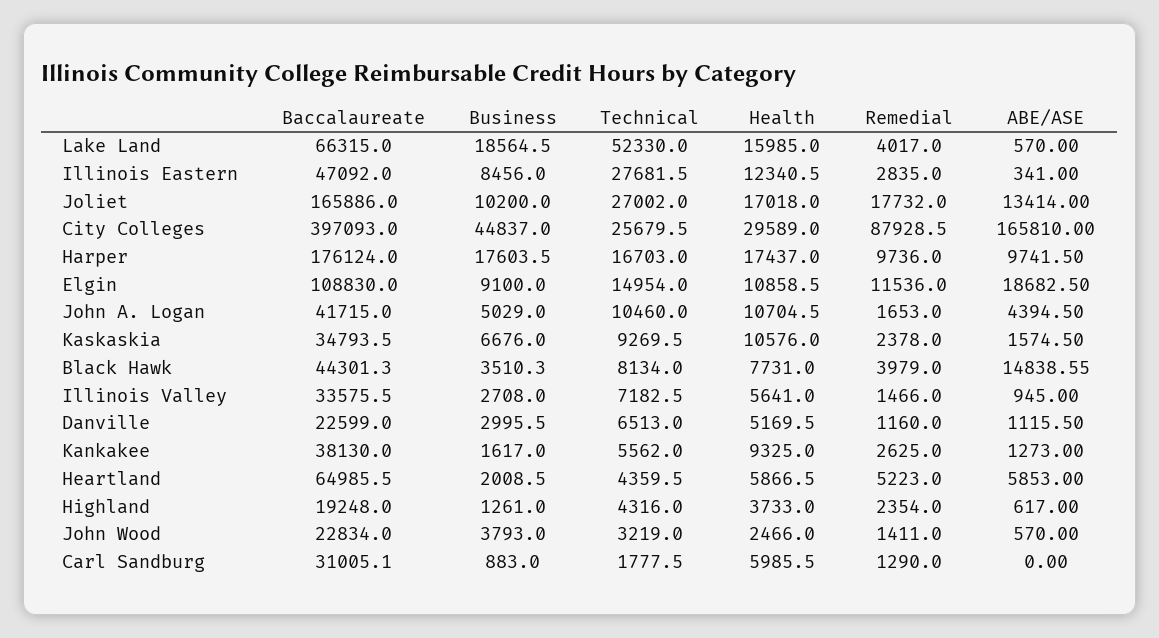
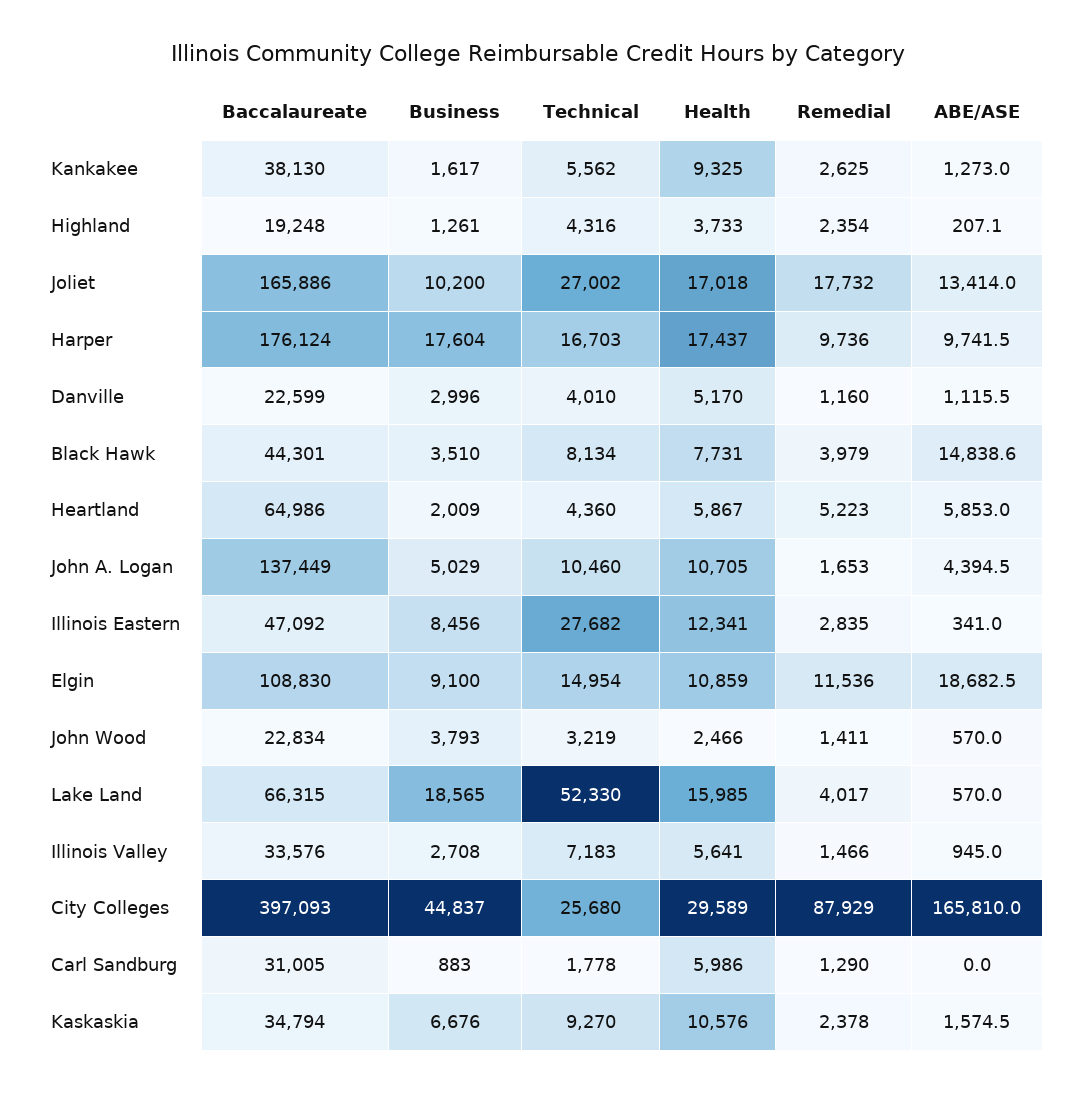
Baccalaureate, John A. Logan: 41715 -> 137449
Technical, Danville: 6513 -> 4010
ABE/ASE, Highland: 617 -> 207.1

